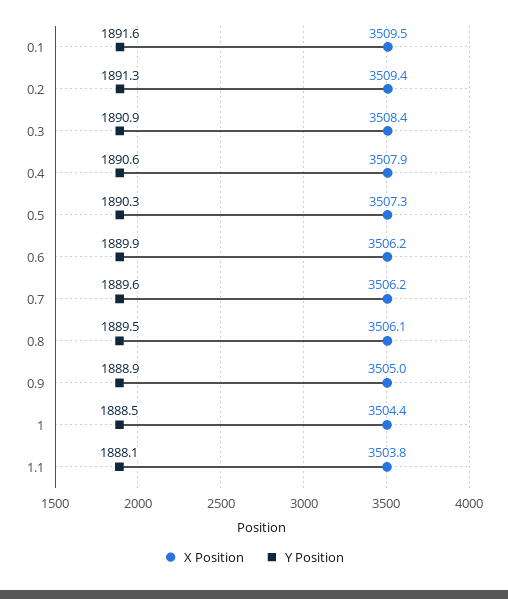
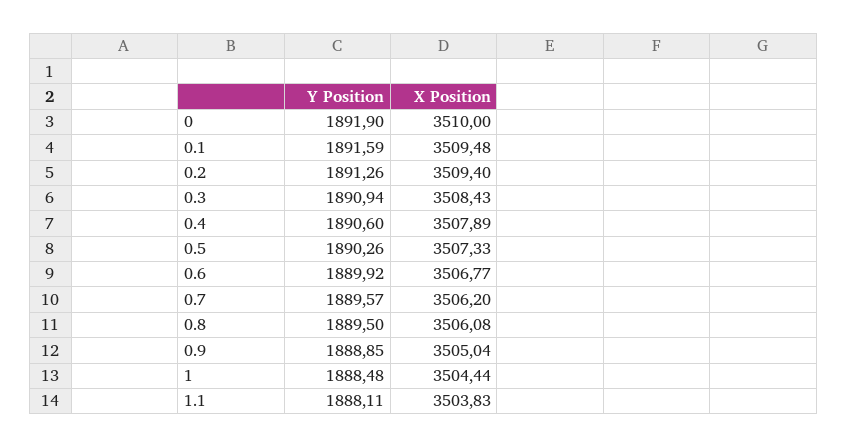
X Position, 0.6: 3506.2 -> 3506.77
Y Position, 0: none -> 1891.9
X Position, 0: none -> 3510

